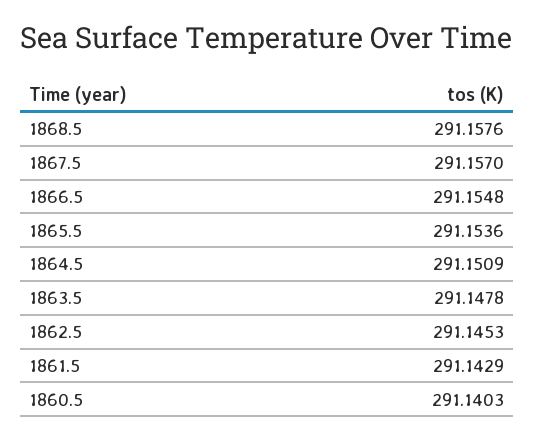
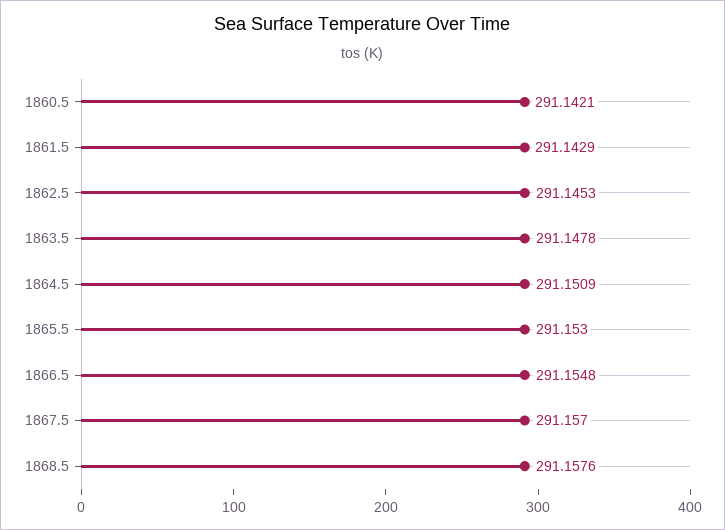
1865.5: 291.1536 -> 291.153
1860.5: 291.1403 -> 291.1421

